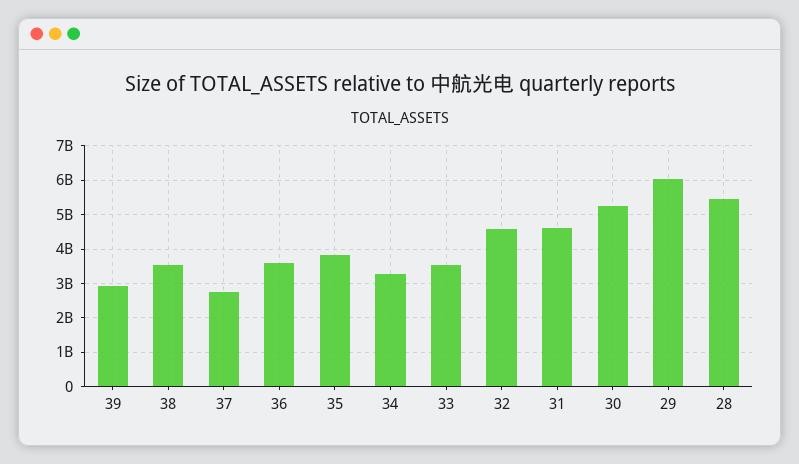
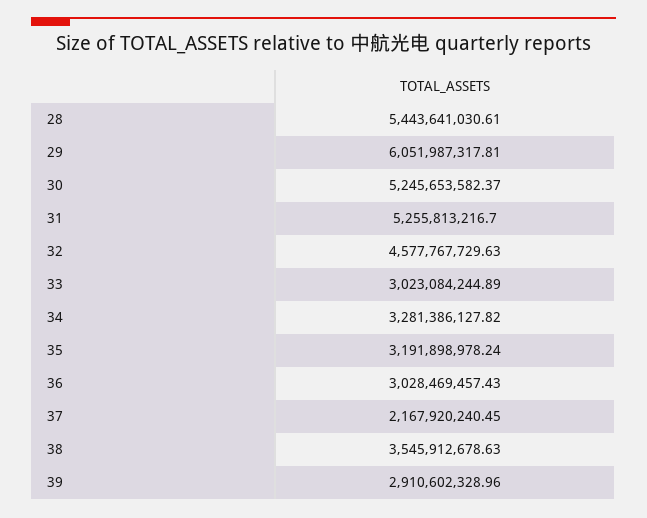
37: 2800000000 -> 2167920240.45
36: 3600000000 -> 3028469457.43
35: 3800000000 -> 3191898978.24
33: 3600000000 -> 3023084244.89
31: 4600000000 -> 5255813216.7

